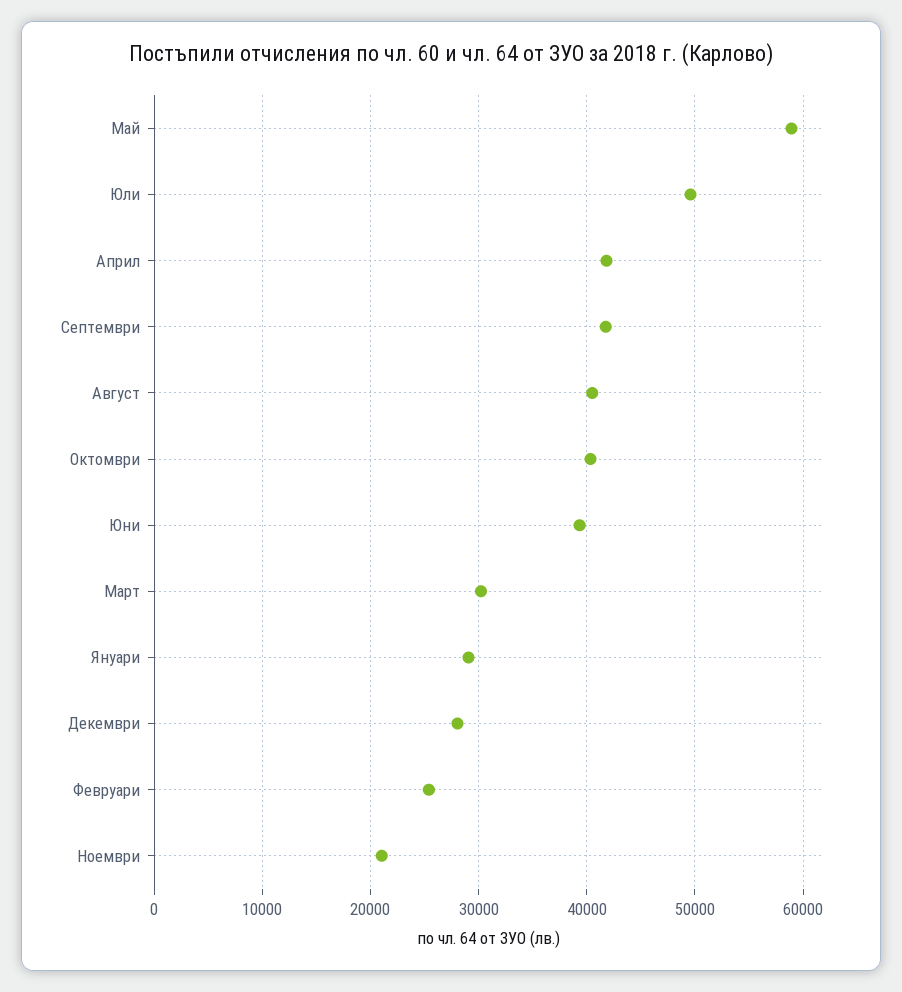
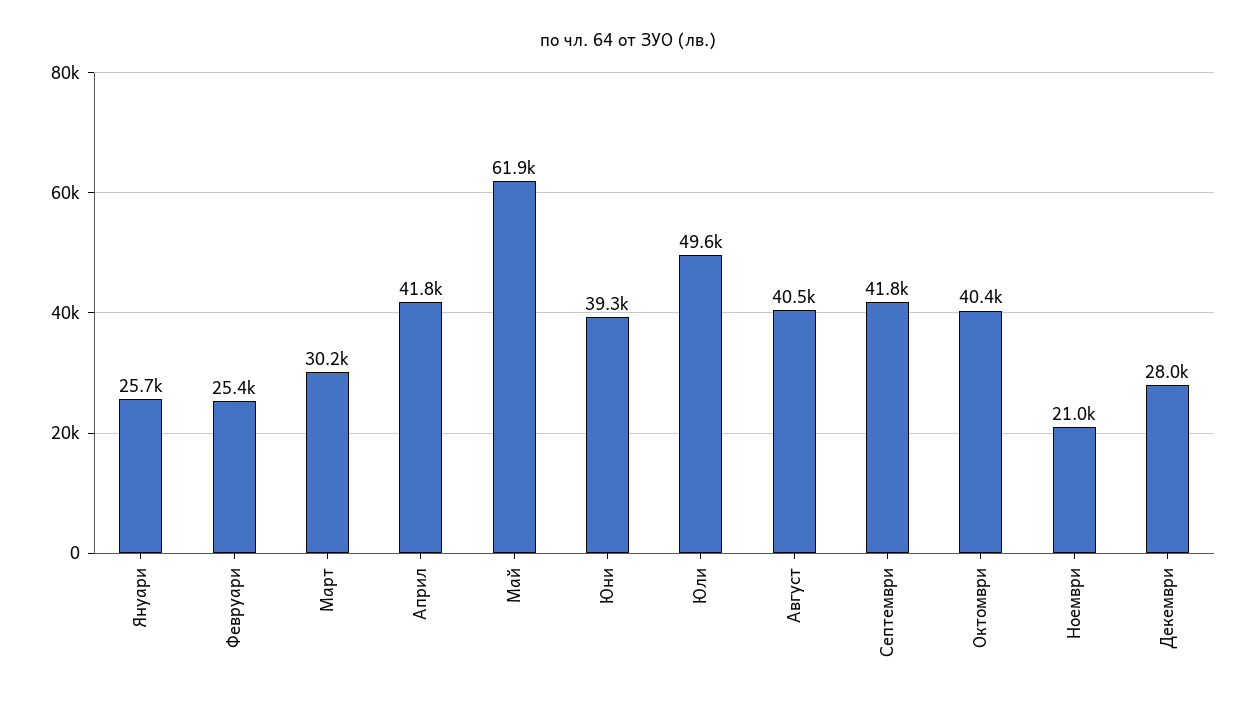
Май: 59000 -> 61900
Януари: 29000 -> 25700

